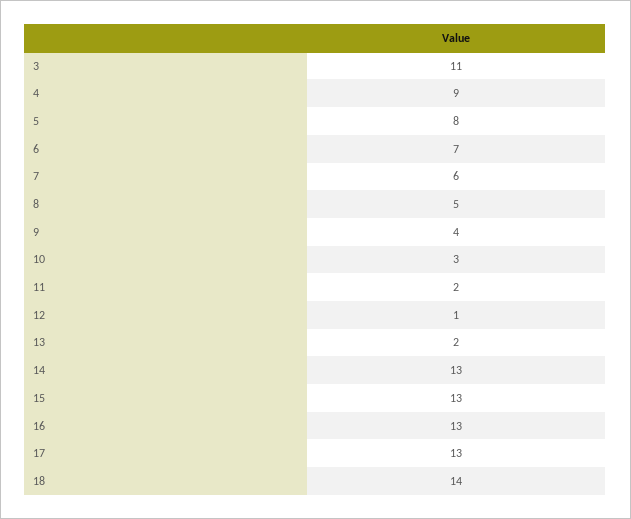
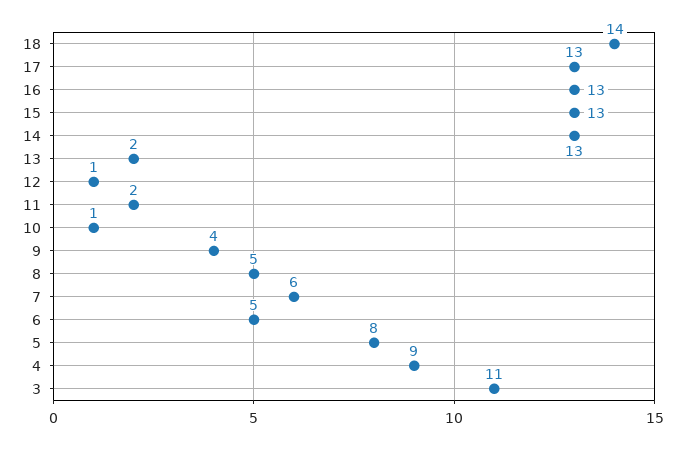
6: 7 -> 5
10: 3 -> 1

